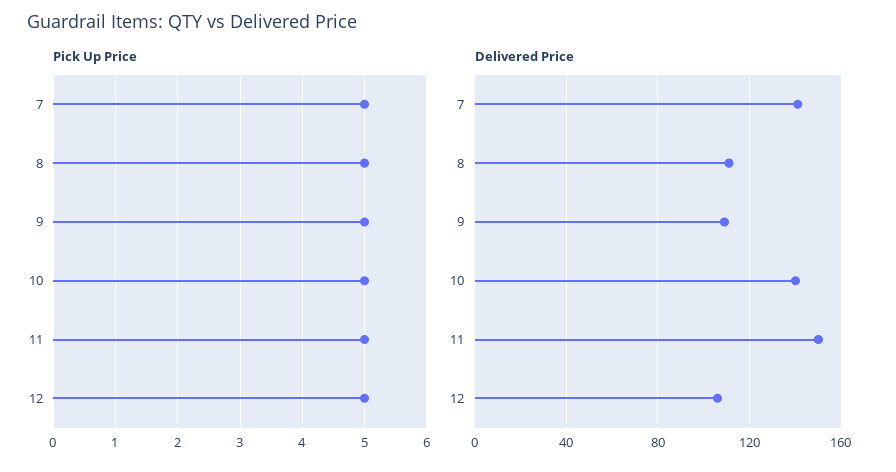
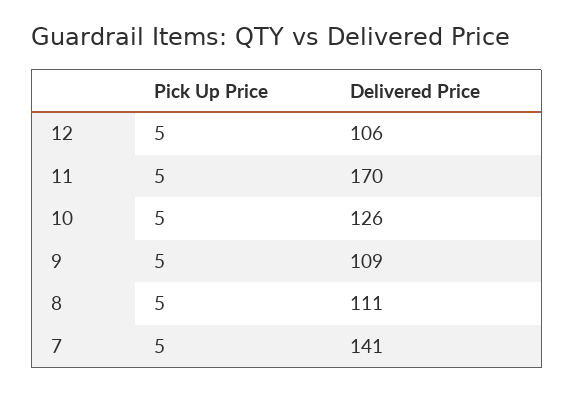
Delivered Price, 10: 140 -> 126
Delivered Price, 11: 150 -> 170

